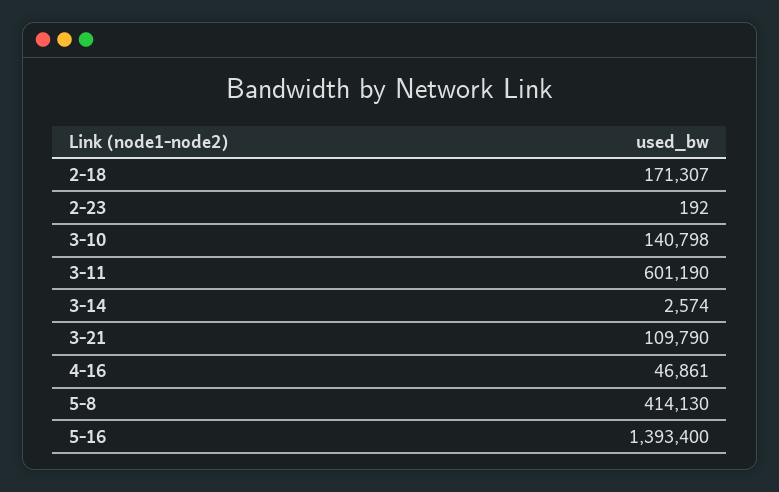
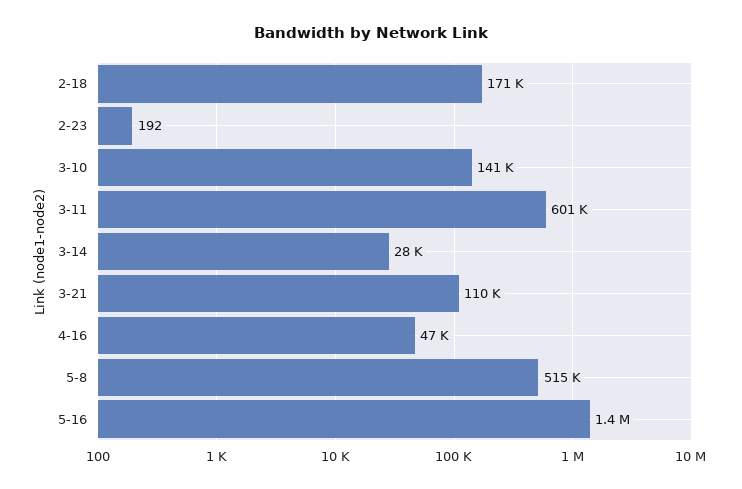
3-14: 2574 -> 28000
5-8: 414130 -> 515000

